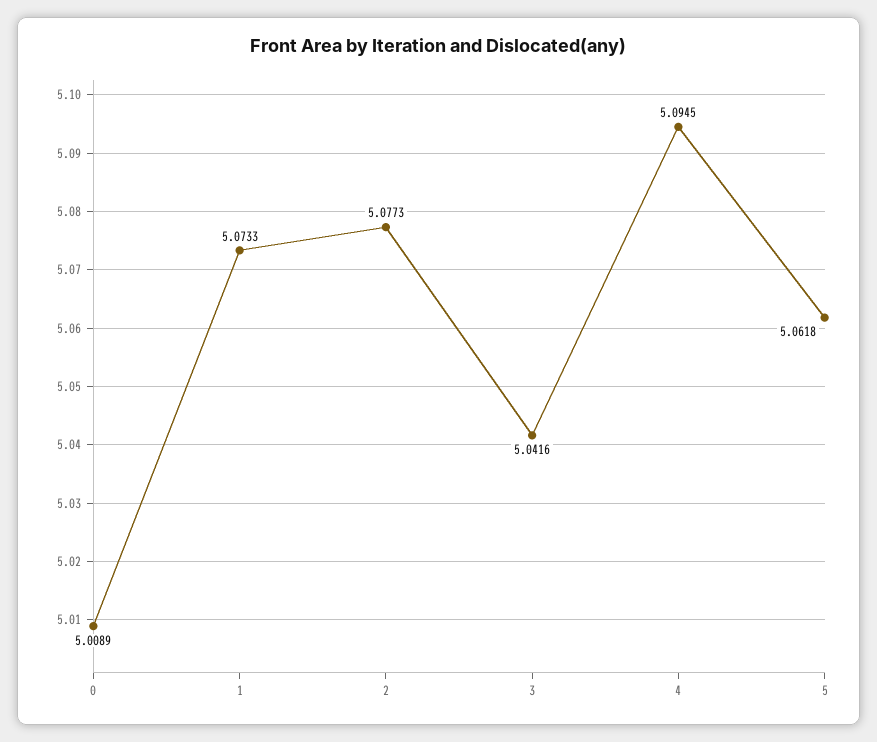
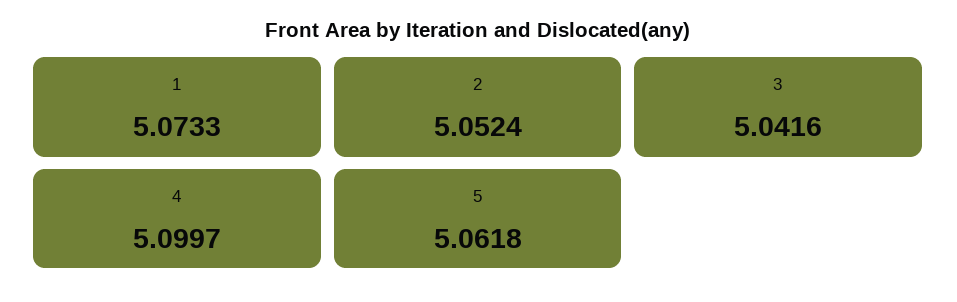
0: 5.0089 -> none
2: 5.0773 -> 5.0524
4: 5.0945 -> 5.0997

